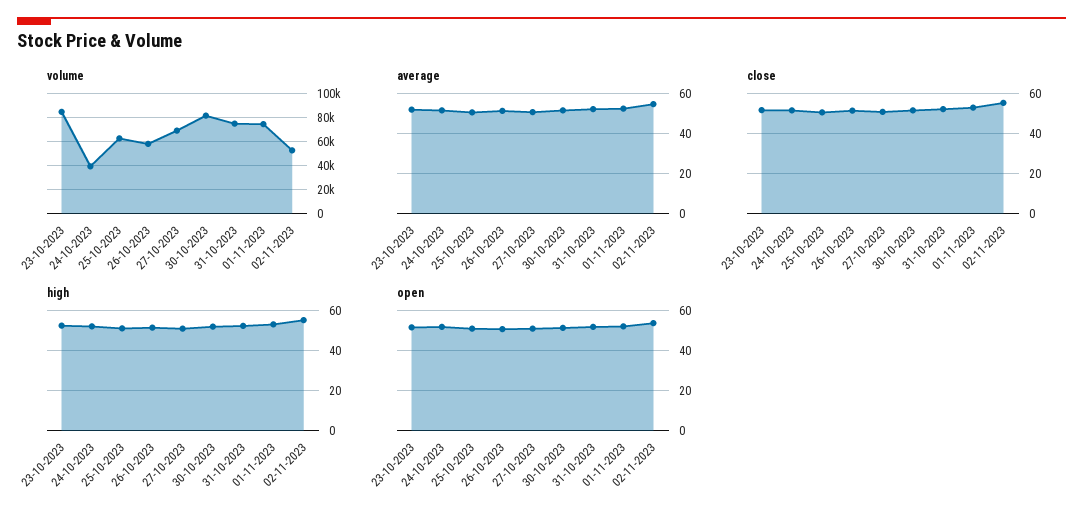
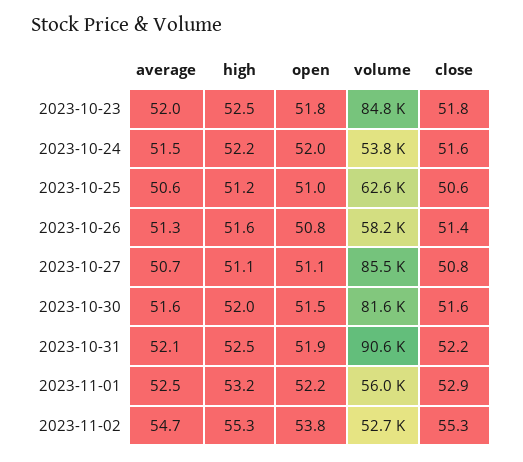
volume, 24-10-2023: 40000 -> 53800
volume, 27-10-2023: 70000 -> 85500
volume, 31-10-2023: 75000 -> 90600
volume, 01-11-2023: 75000 -> 56000

